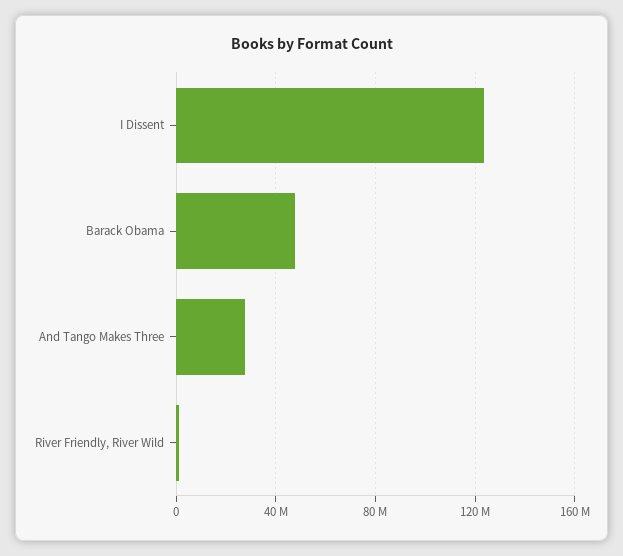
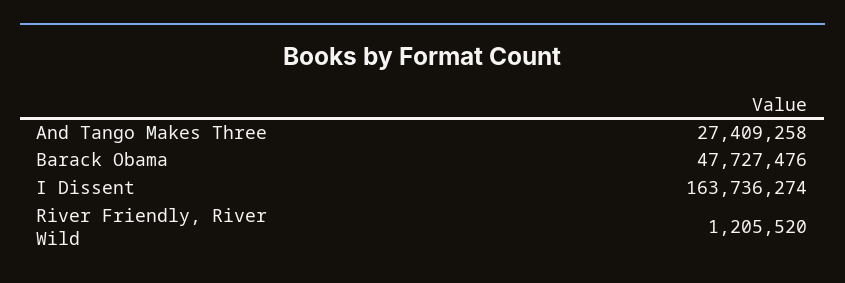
I Dissent: 125000000 -> 163736274

